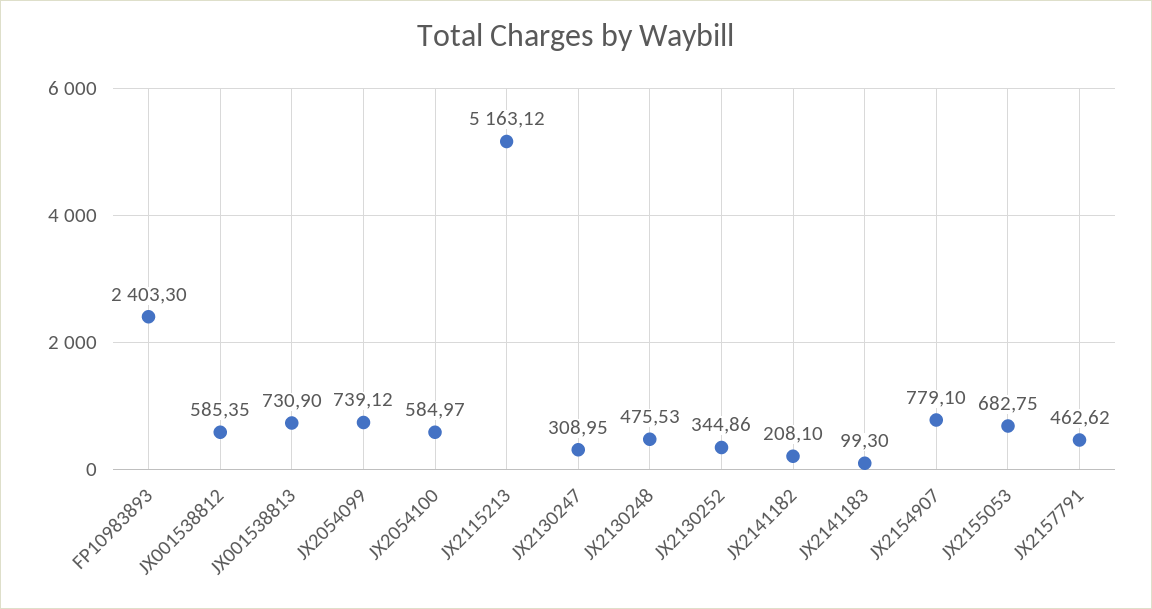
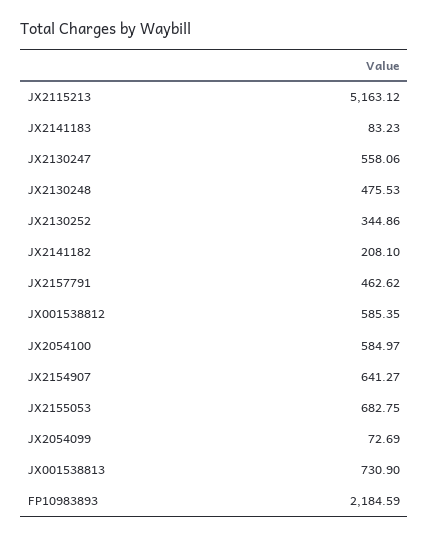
FP10983893: 2403.3 -> 2184.59
JX2054099: 739.12 -> 72.69
JX2130247: 308.95 -> 558.06
JX2141183: 99.3 -> 83.23
JX2154907: 779.1 -> 641.27

